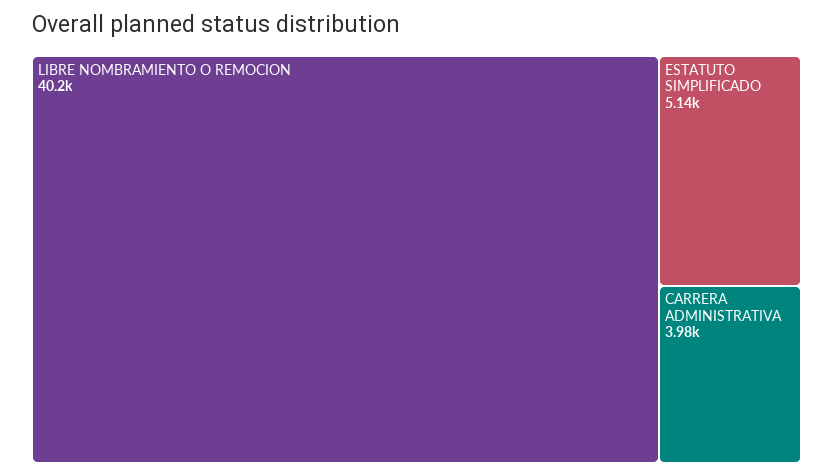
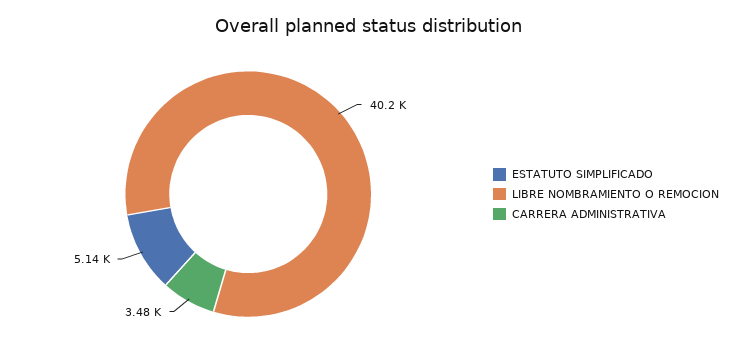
CARRERA ADMINISTRATIVA: 3980 -> 3480

